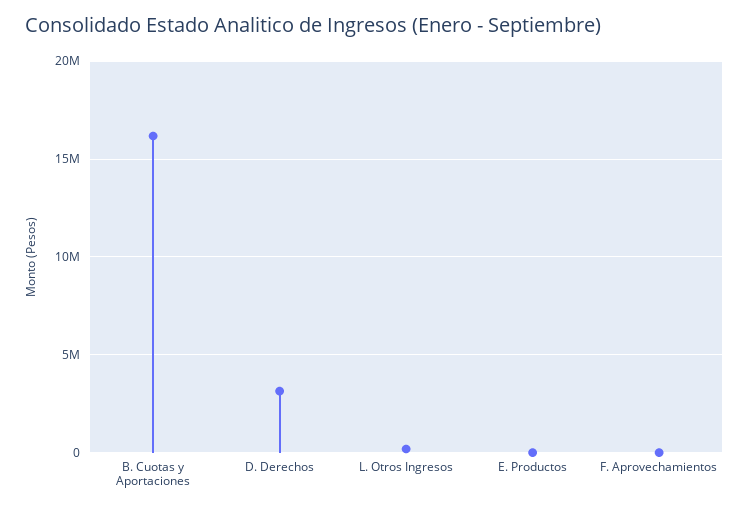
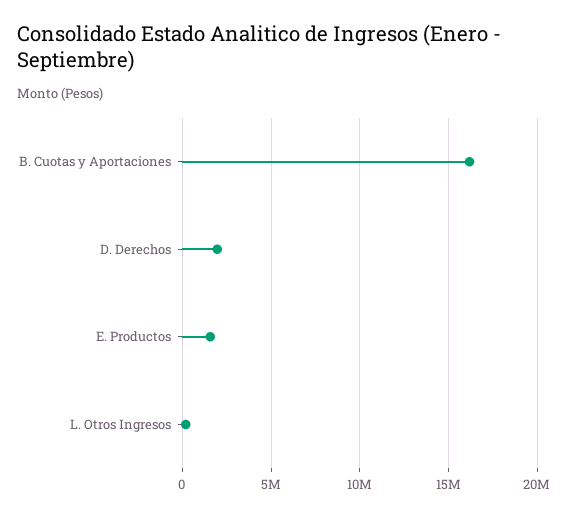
D. Derechos: 3000000 -> 2000000
E. Productos: 0 -> 1500000
F. Aprovechamientos: 0 -> none

